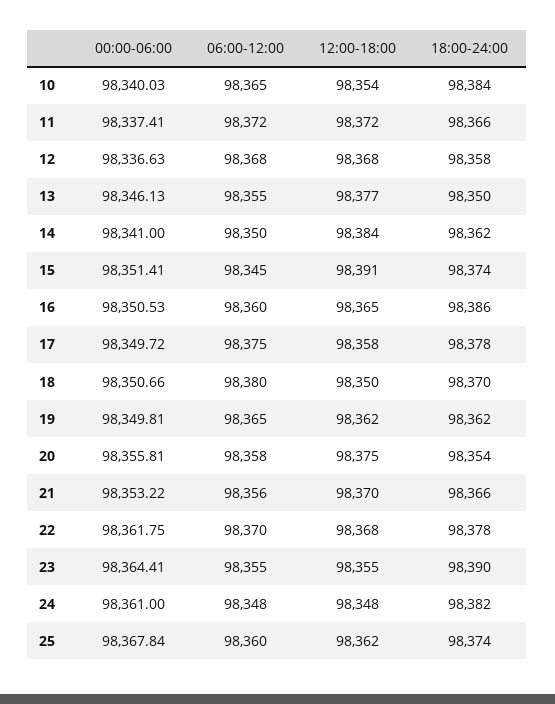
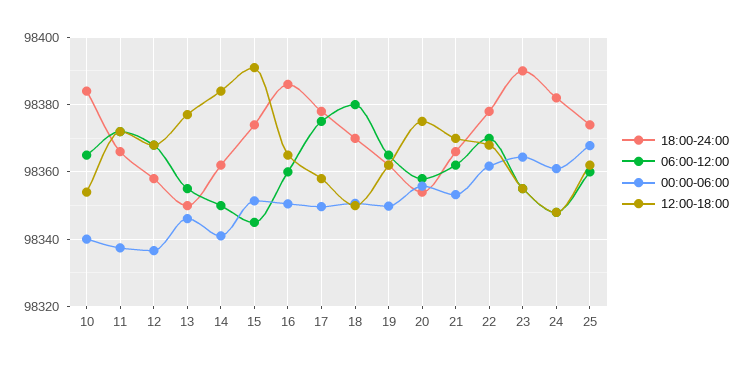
06:00-12:00, 21: 98356 -> 98362

